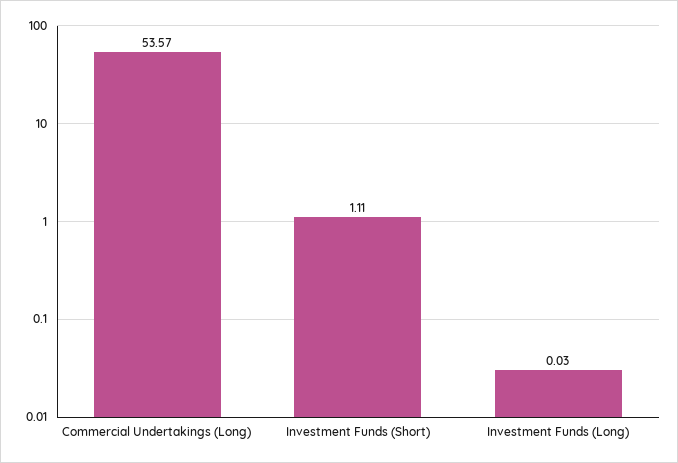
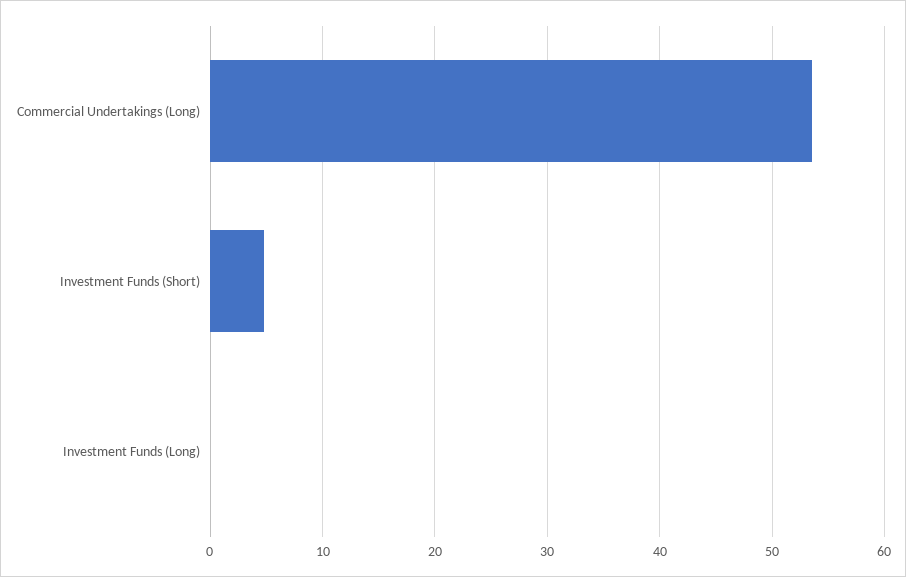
Investment Funds (Short): 1.11 -> 5

